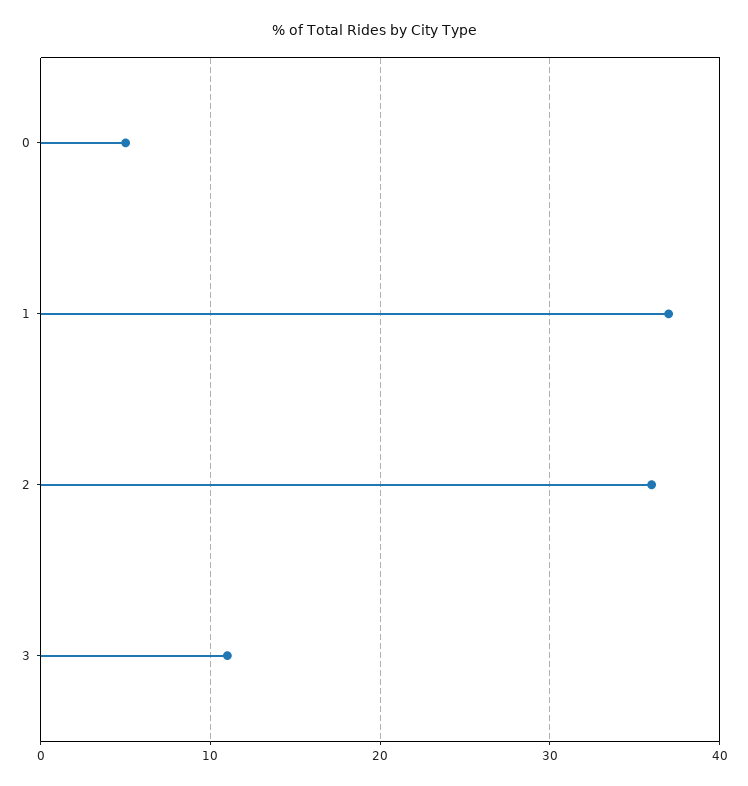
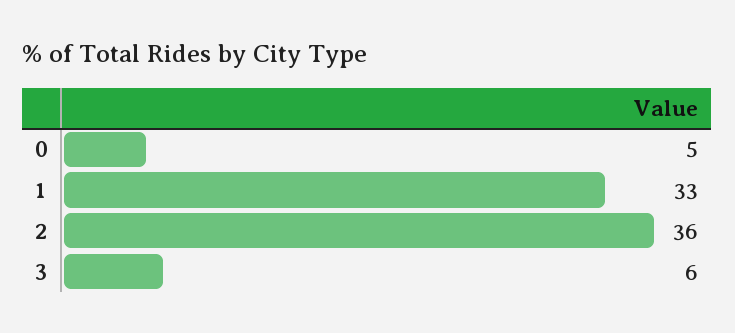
1: 37 -> 33
3: 11 -> 6

